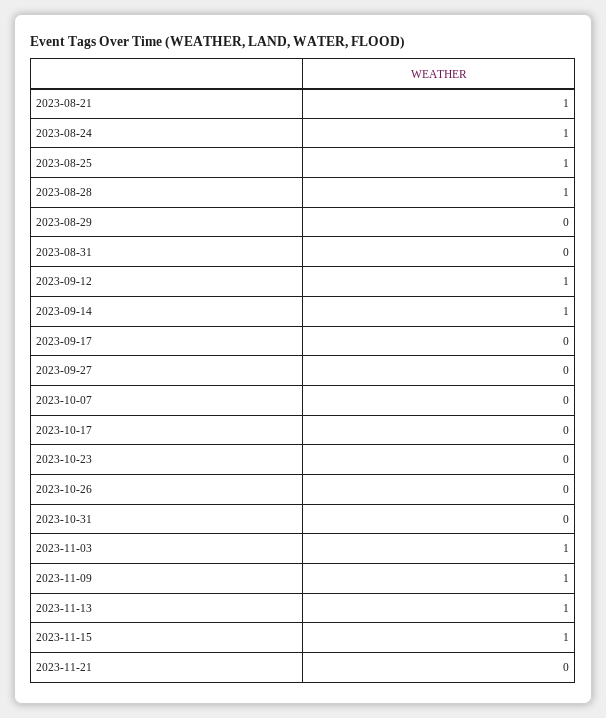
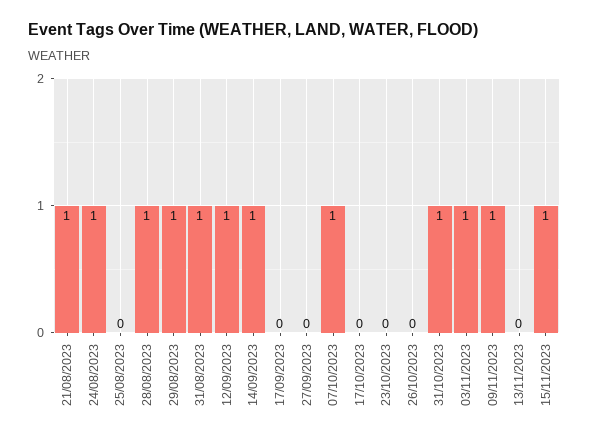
2023-08-25: 1 -> 0
2023-08-29: 0 -> 1
2023-08-31: 0 -> 1
2023-10-07: 0 -> 1
2023-10-31: 0 -> 1
2023-11-13: 1 -> 0
2023-11-21: 0 -> none

